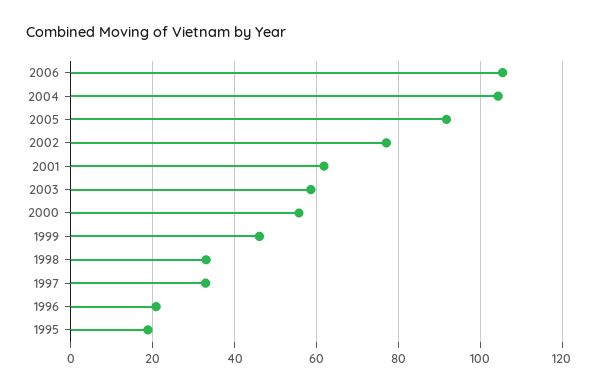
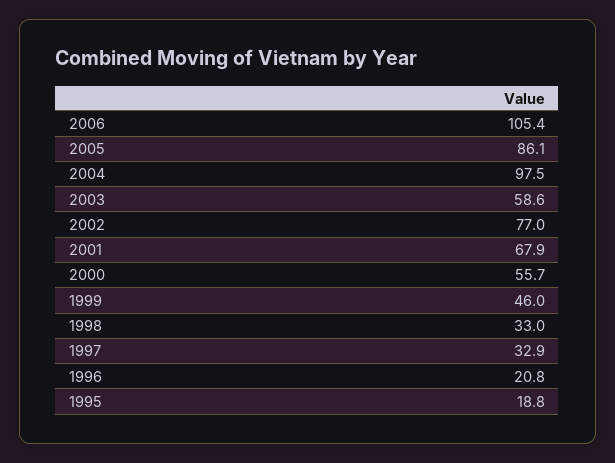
2004: 104 -> 97.5
2005: 92 -> 86.1
2001: 62 -> 67.9

